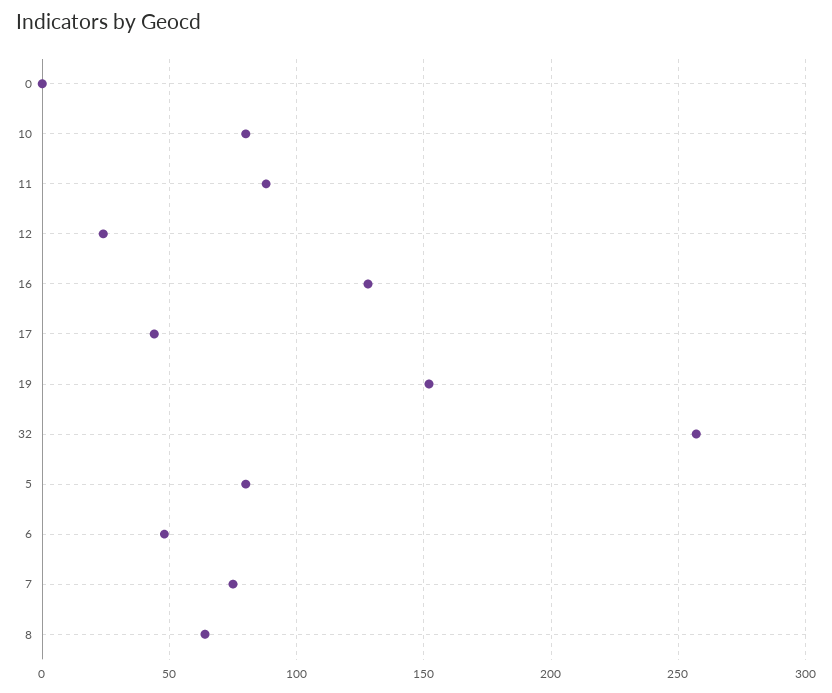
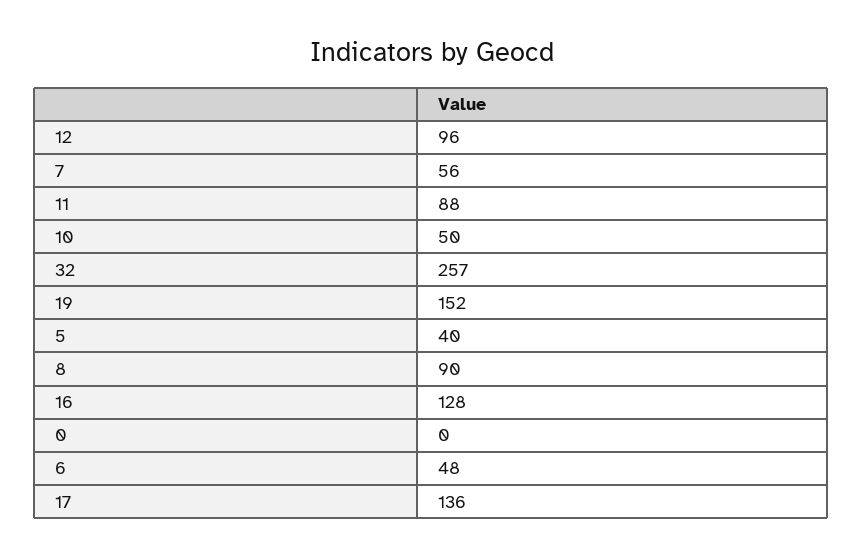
10: 80 -> 50
12: 25 -> 96
17: 45 -> 136
5: 80 -> 40
7: 75 -> 56
8: 65 -> 90

